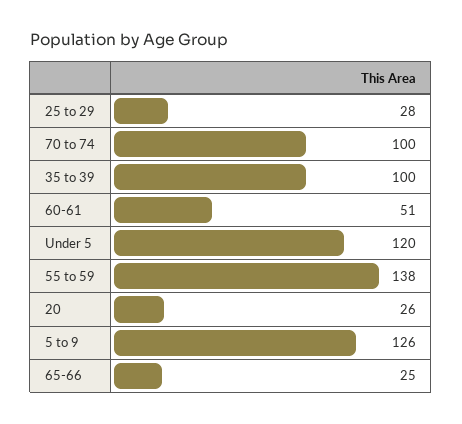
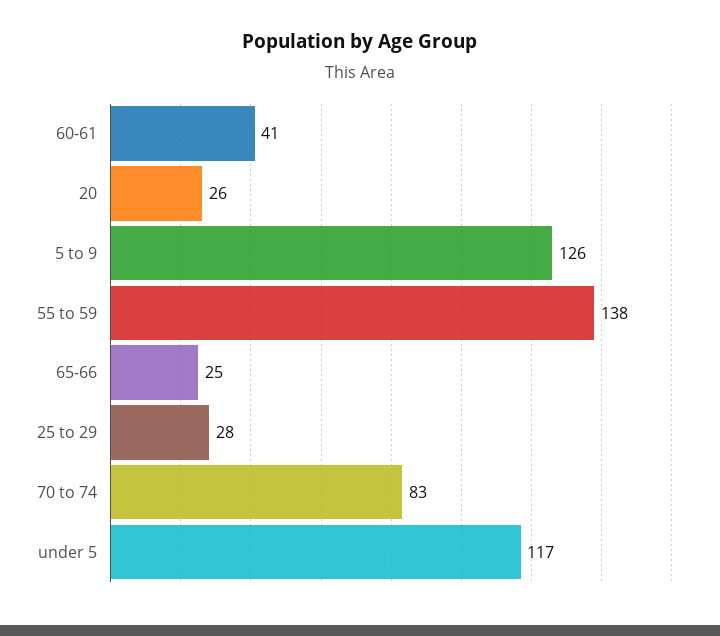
70 to 74: 100 -> 83
35 to 39: 100 -> none
60-61: 51 -> 41
Under 5: 120 -> 117

